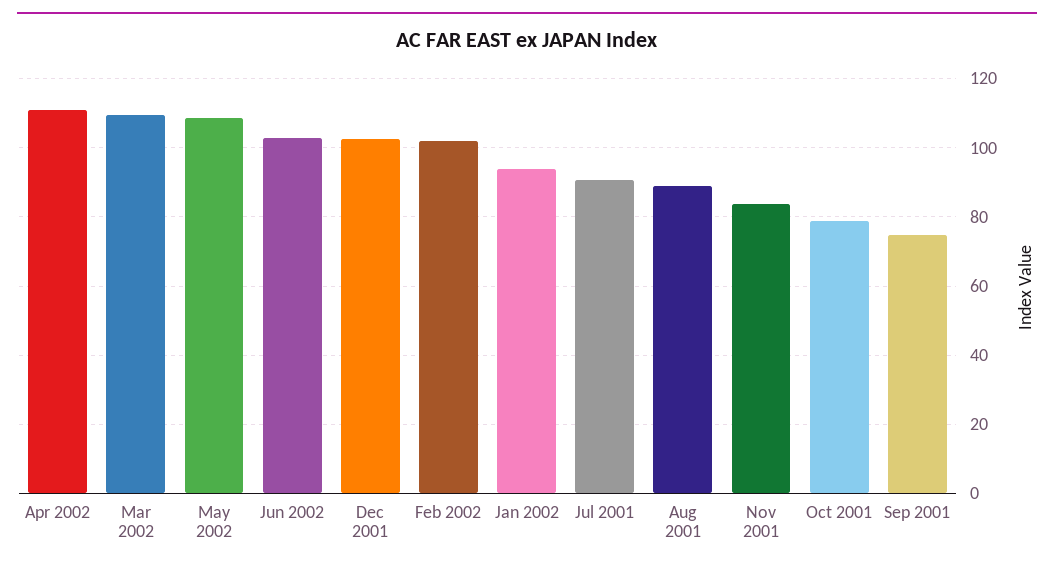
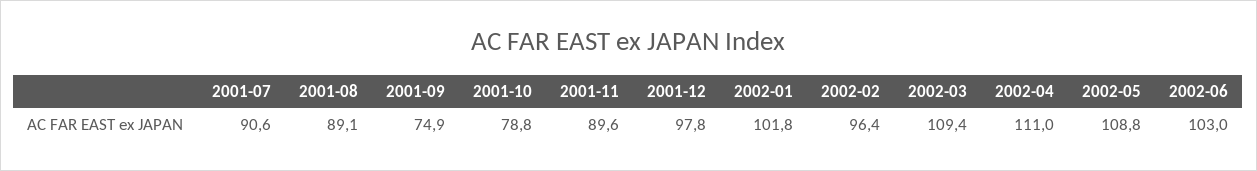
Dec 2001: 102 -> 97.8
Feb 2002: 102 -> 96.4
Jan 2002: 94 -> 101.8
Nov 2001: 84 -> 89.6

